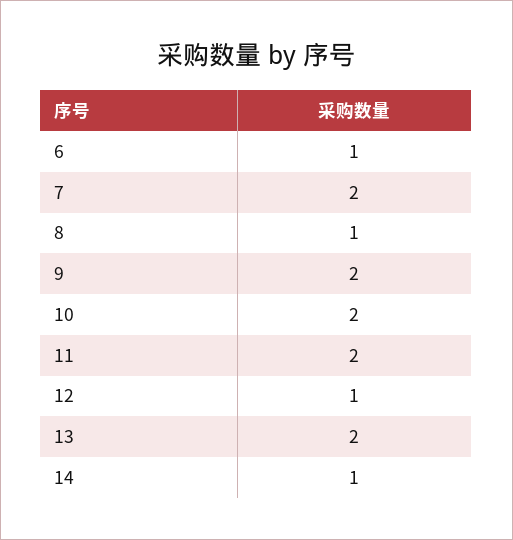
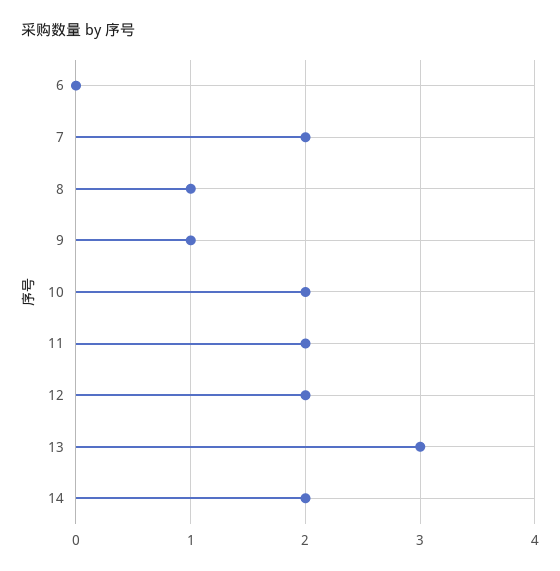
6: 1 -> 0
9: 2 -> 1
12: 1 -> 2
13: 2 -> 3
14: 1 -> 2

